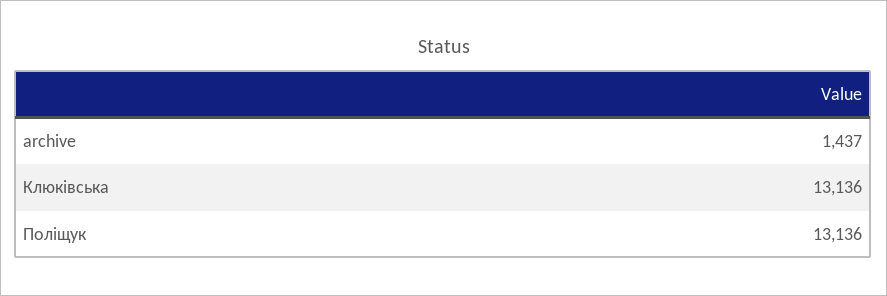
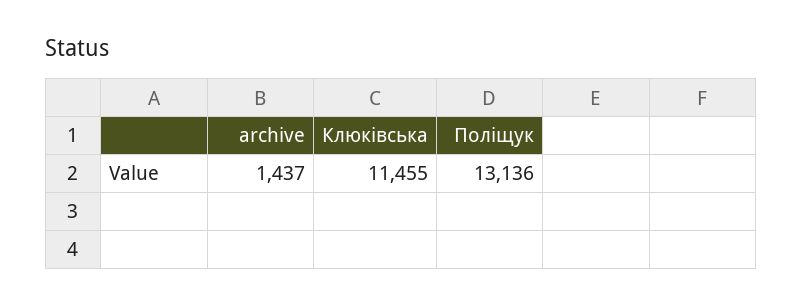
Клюківська: 13136 -> 11455

